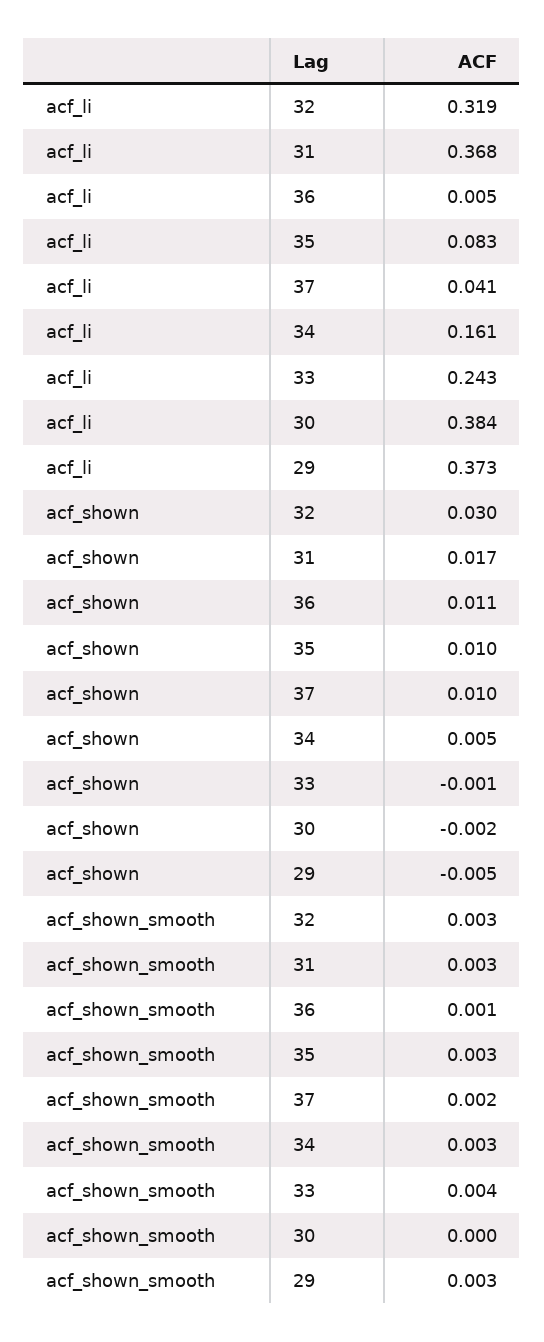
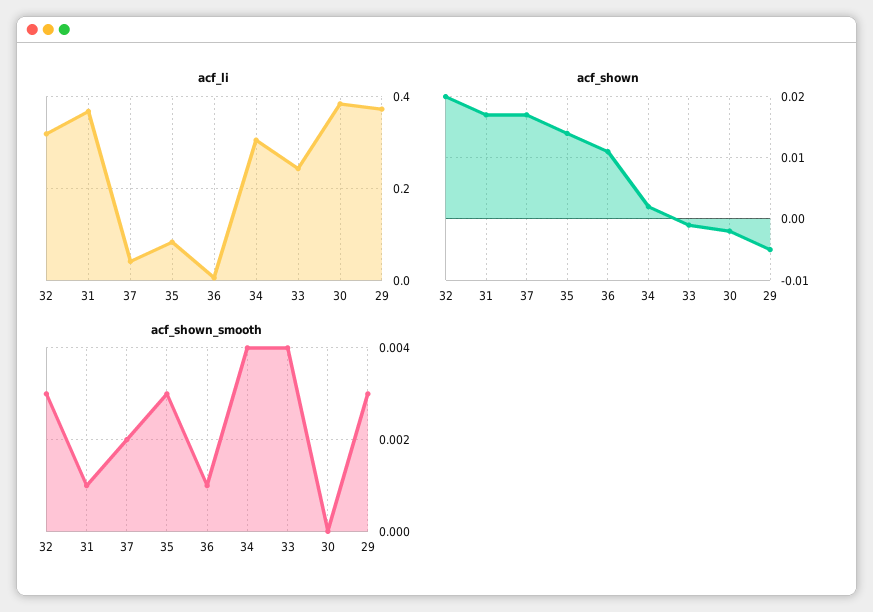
acf_li, 34: 0.161 -> 0.3
acf_shown, 32: 0.03 -> 0.02
acf_shown, 35: 0.01 -> 0.014
acf_shown, 37: 0.01 -> 0.017
acf_shown, 34: 0.005 -> 0.002
acf_shown_smooth, 31: 0.003 -> 0.001
acf_shown_smooth, 34: 0.003 -> 0.004

